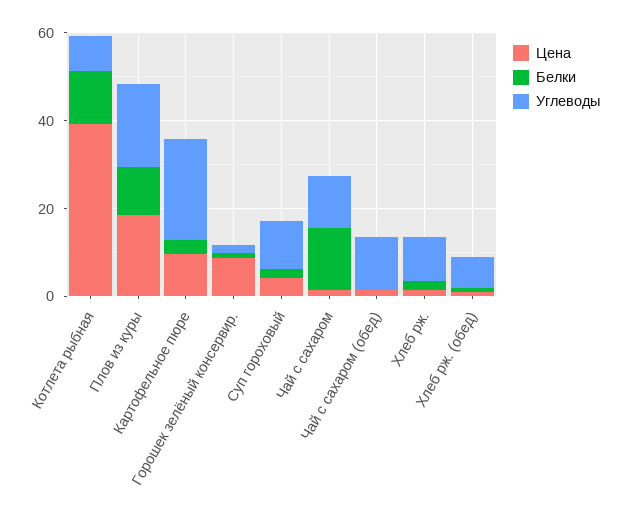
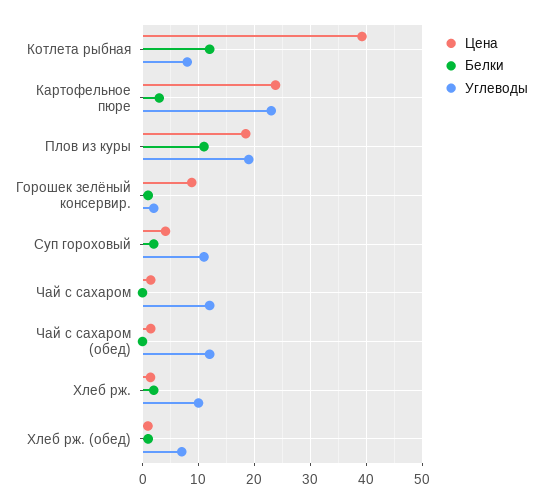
Цена, Картофельное пюре: 10 -> 24
Белки, Чай с сахаром: 15 -> 0

